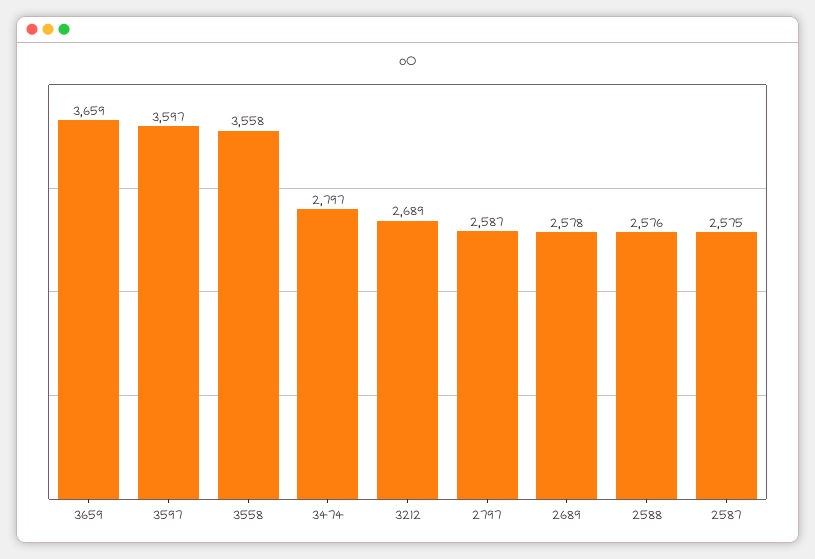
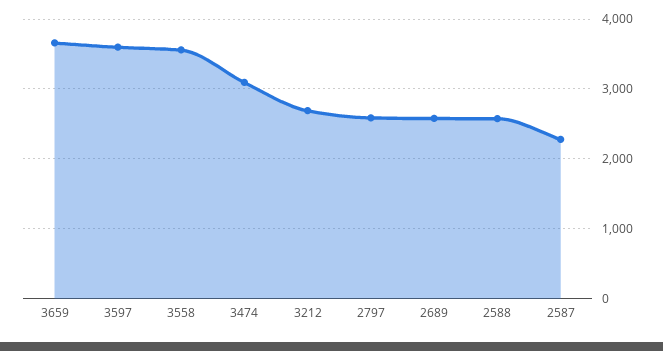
3474: 2797 -> 3100
2587: 2575 -> 2300

